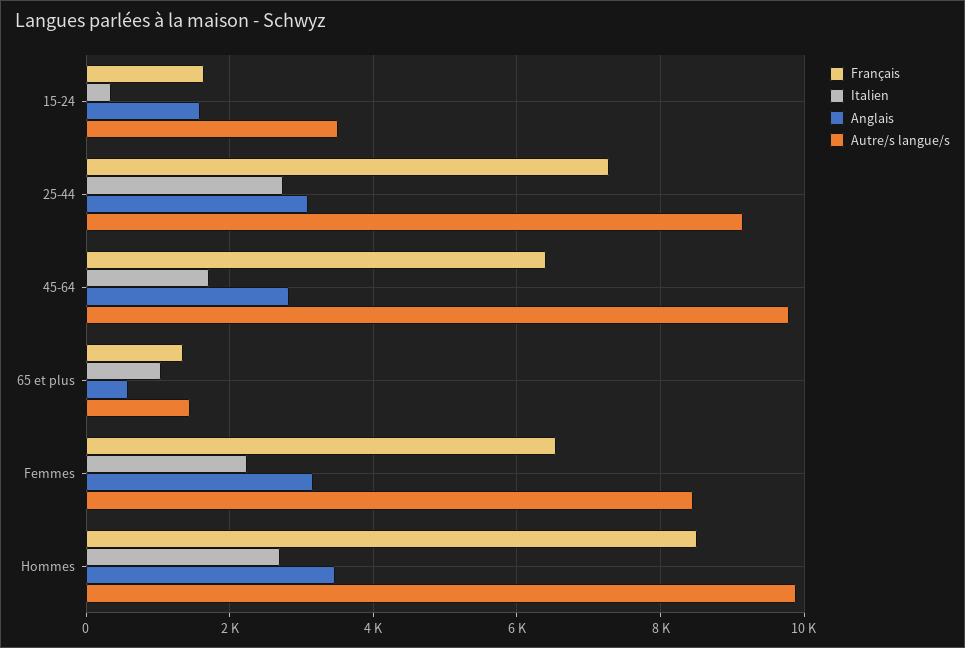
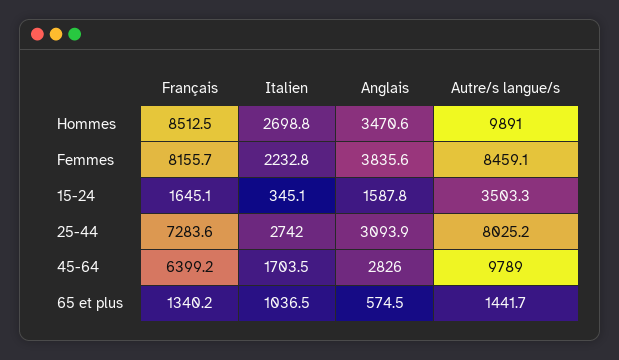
Autre/s langue/s, 25-44: 9200 -> 8025.2
Français, Femmes: 6600 -> 8155.7
Anglais, Femmes: 3200 -> 3835.6

